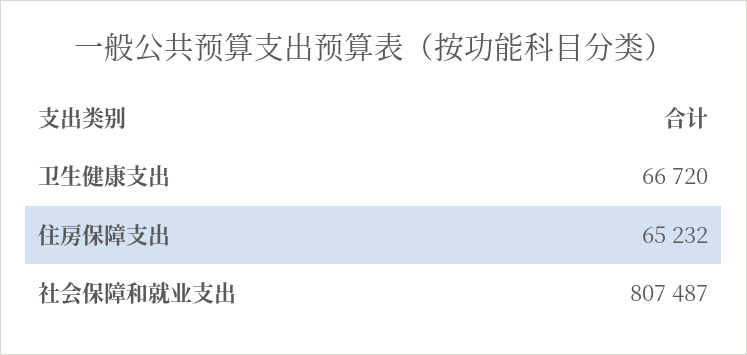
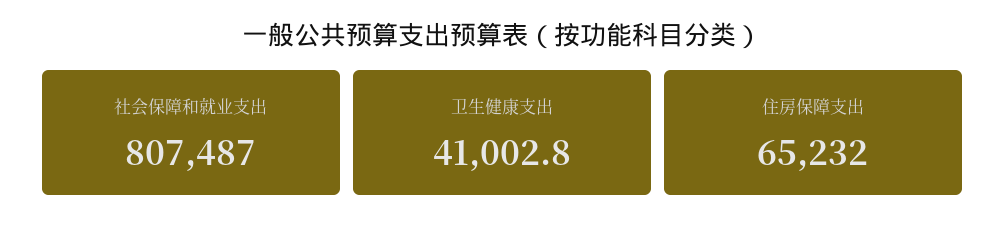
卫生健康支出: 66720 -> 41002.8

